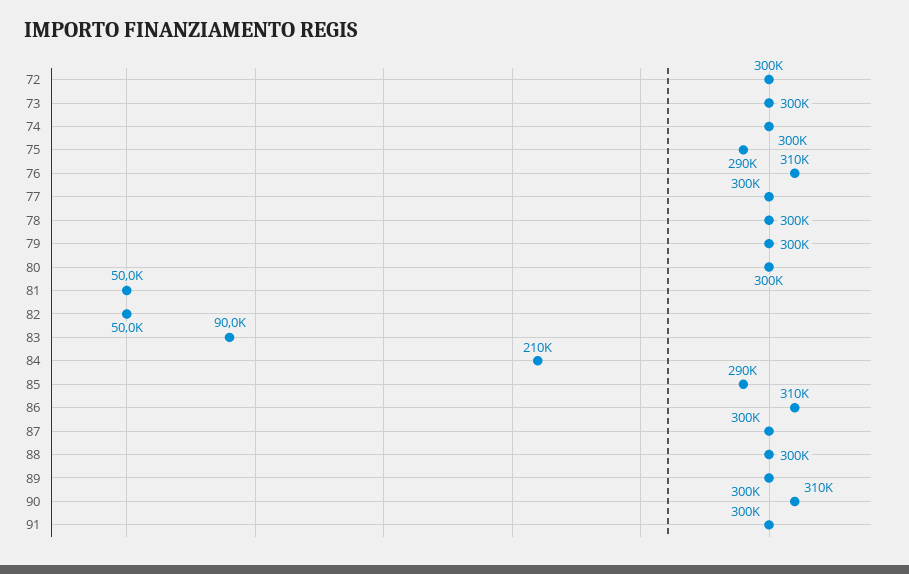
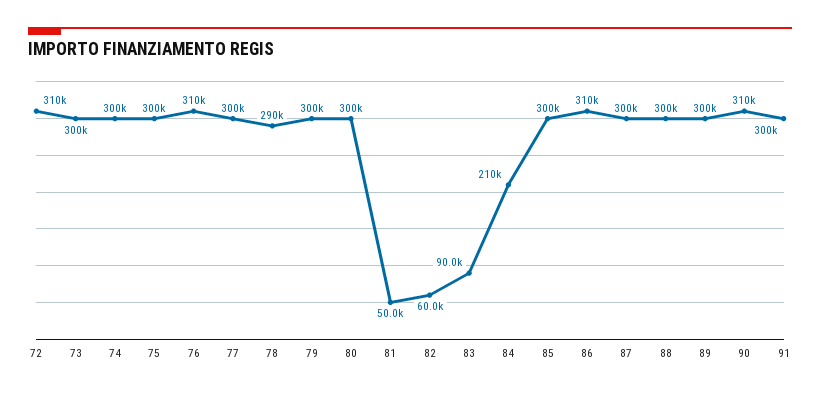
72: 300000 -> 310000
75: 290000 -> 300000
78: 300000 -> 290000
82: 50000 -> 60000
85: 290000 -> 300000

